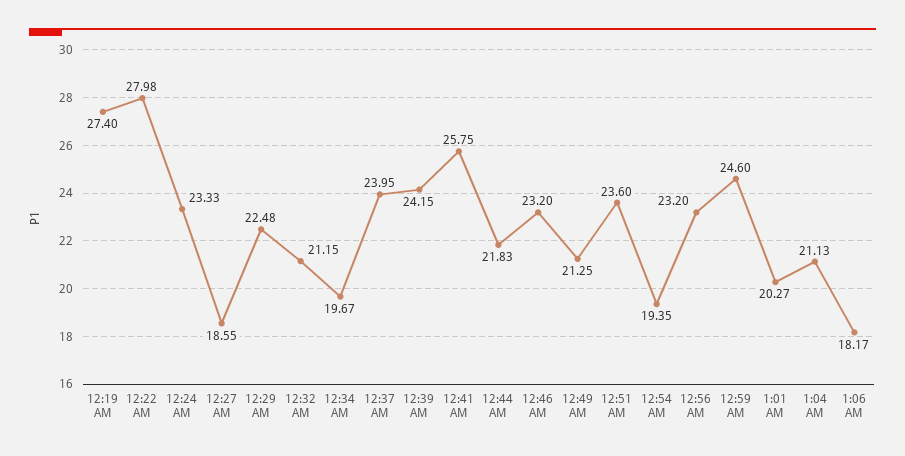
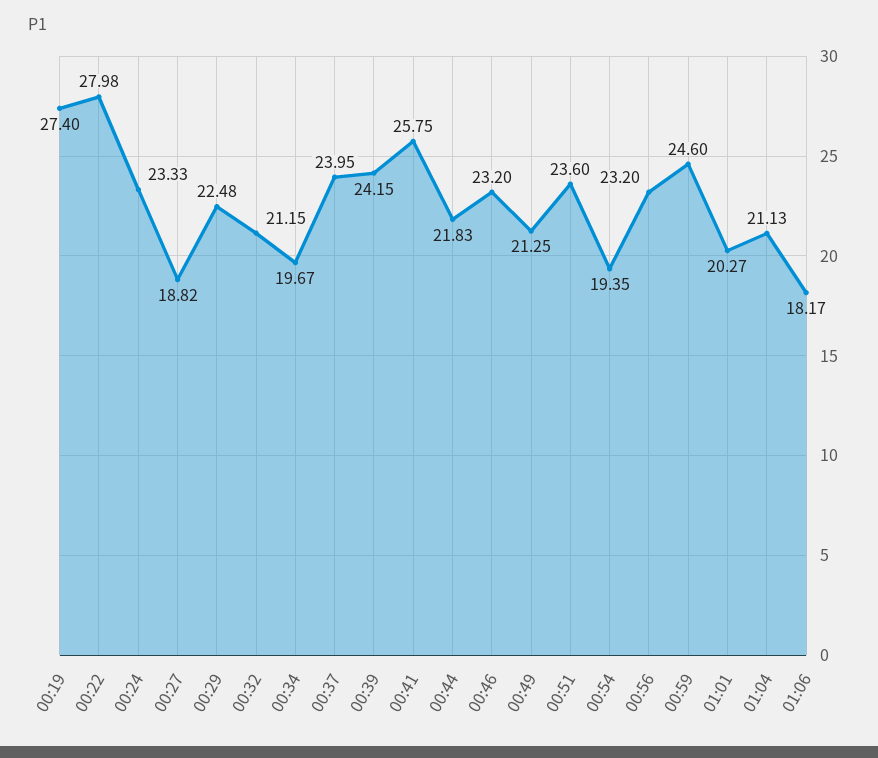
12:27 AM: 18.55 -> 18.82

